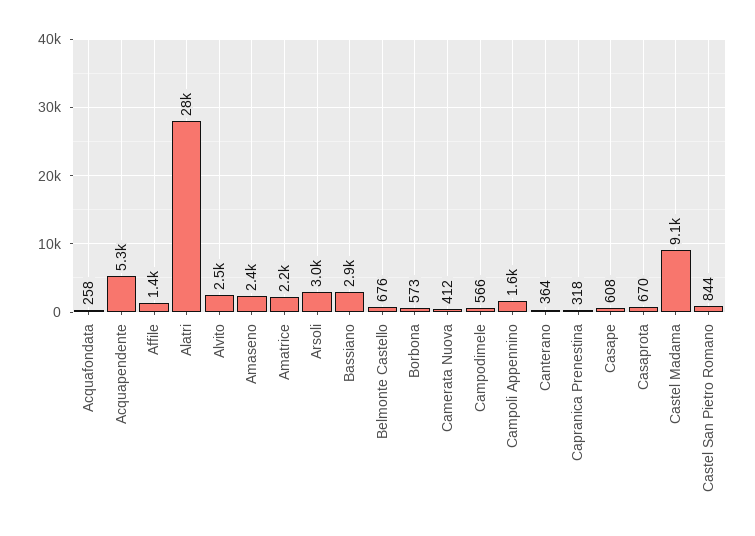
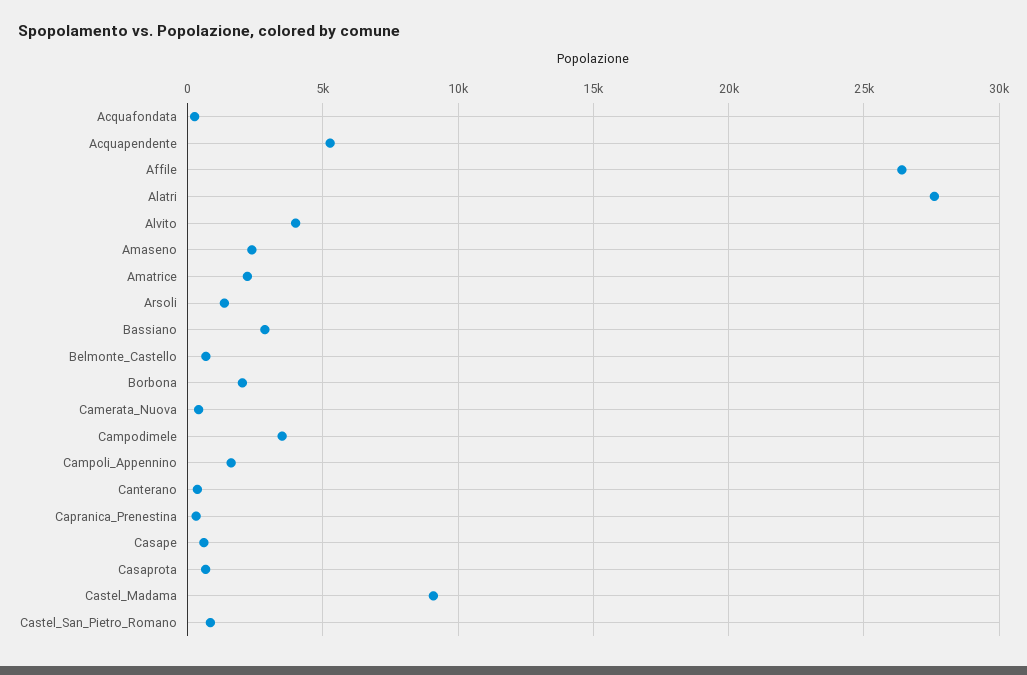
Affile: 1400 -> 26500
Alvito: 2500 -> 4000
Arsoli: 3000 -> 1500
Borbona: 573 -> 2000
Campodimele: 566 -> 3500

